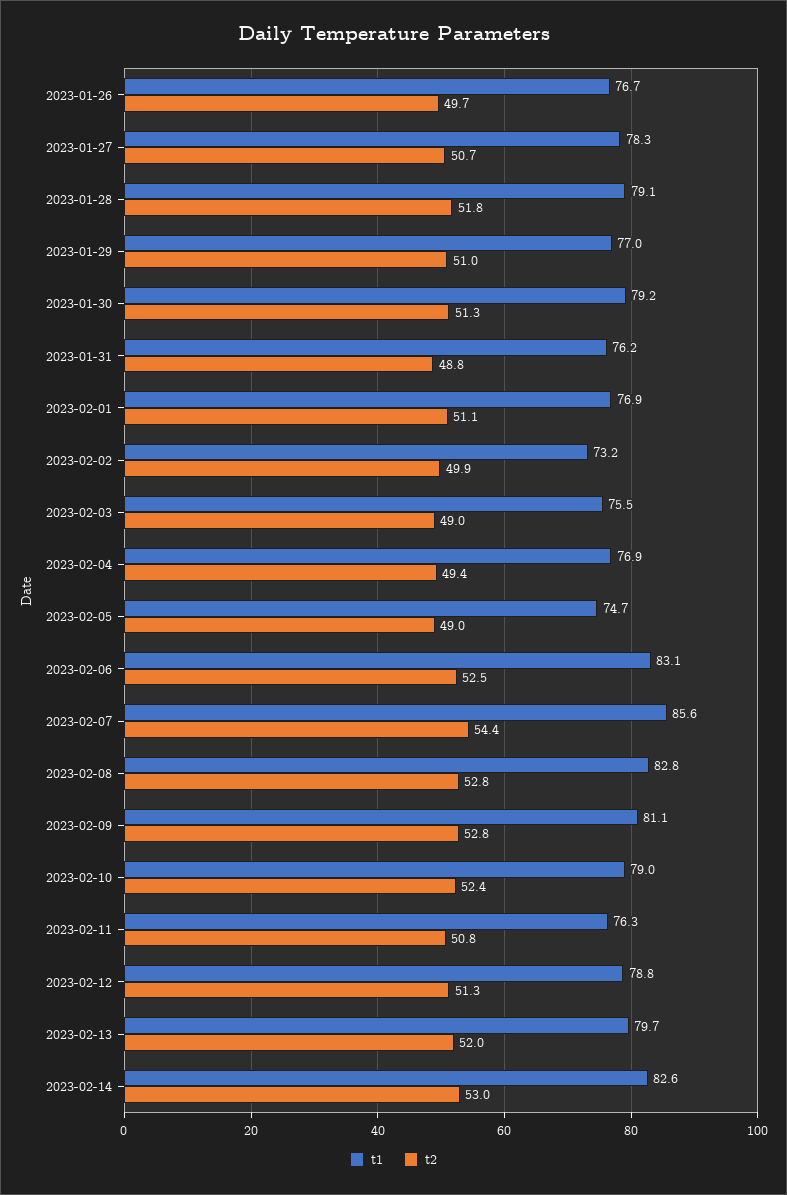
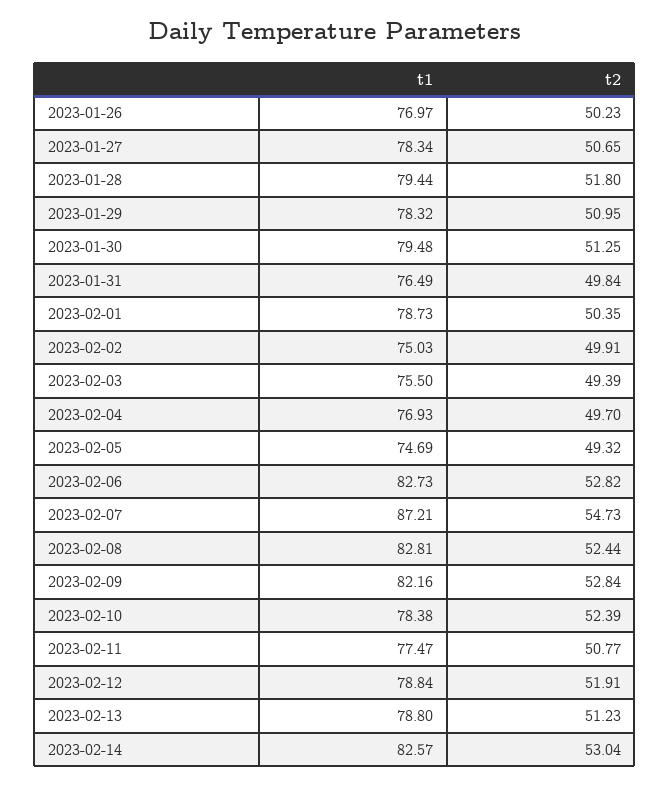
t1, 2023-01-26: 76.7 -> 76.97
t2, 2023-01-26: 49.7 -> 50.23
t1, 2023-01-28: 79.1 -> 79.44
t1, 2023-01-29: 77 -> 78.32
t1, 2023-01-30: 79.2 -> 79.48
t1, 2023-01-31: 76.2 -> 76.49
t2, 2023-01-31: 48.8 -> 49.84
t1, 2023-02-01: 76.9 -> 78.73
t2, 2023-02-01: 51.1 -> 50.35
t1, 2023-02-02: 73.2 -> 75.03
t2, 2023-02-03: 49 -> 49.39
t2, 2023-02-04: 49.4 -> 49.7
t2, 2023-02-05: 49 -> 49.32
t1, 2023-02-06: 83.1 -> 82.73
t2, 2023-02-06: 52.5 -> 52.82
t1, 2023-02-07: 85.6 -> 87.21
t2, 2023-02-07: 54.4 -> 54.73
t2, 2023-02-08: 52.8 -> 52.44
t1, 2023-02-09: 81.1 -> 82.16
t1, 2023-02-10: 79 -> 78.38
t1, 2023-02-11: 76.3 -> 77.47
t2, 2023-02-12: 51.3 -> 51.91
t1, 2023-02-13: 79.7 -> 78.8
t2, 2023-02-13: 52 -> 51.23

